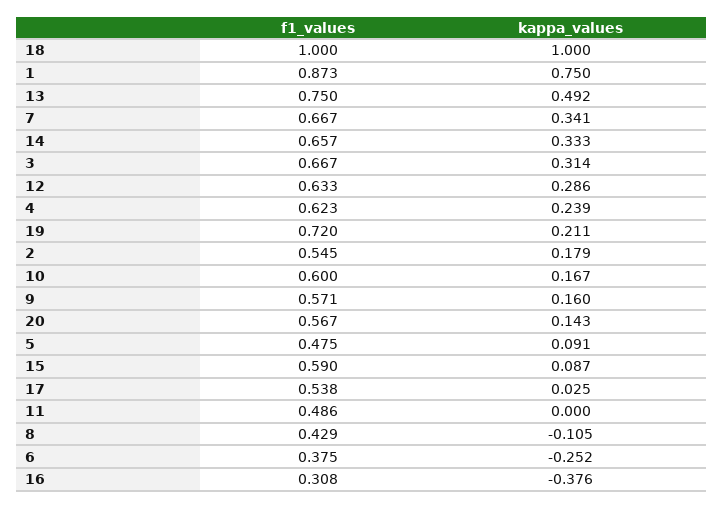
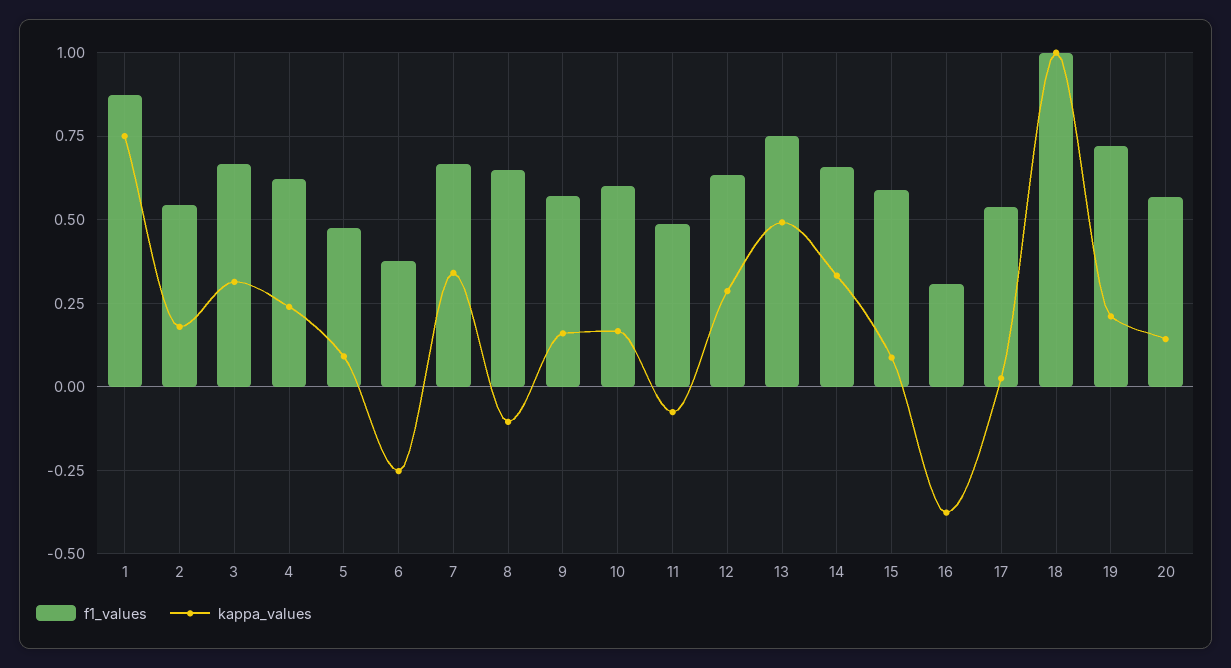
kappa_values, 11: 0 -> -0.075
f1_values, 8: 0.429 -> 0.65

